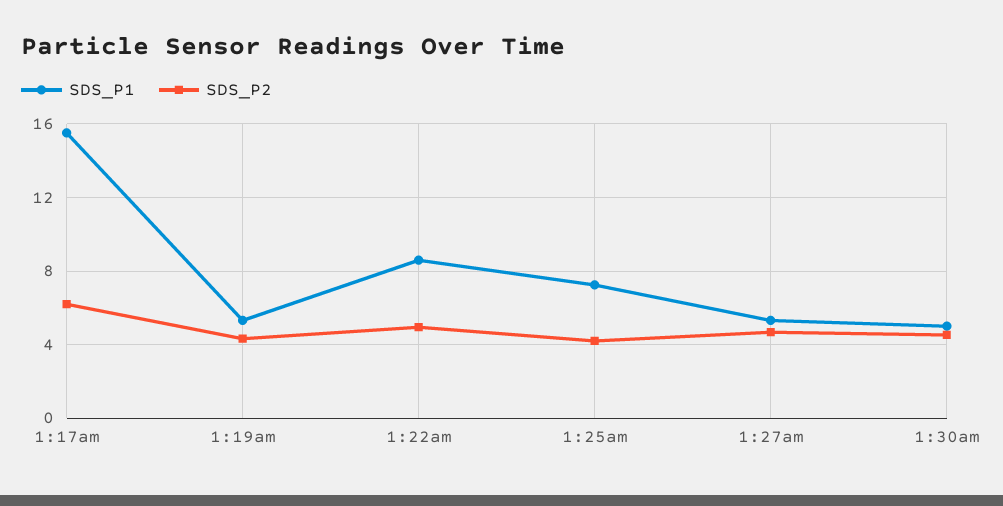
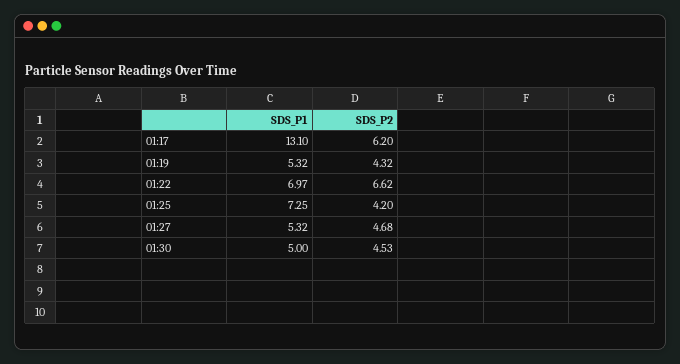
SDS_P1, 1:17am: 15.5 -> 13.1
SDS_P1, 1:22am: 8.5 -> 6.97
SDS_P2, 1:22am: 5 -> 6.62

